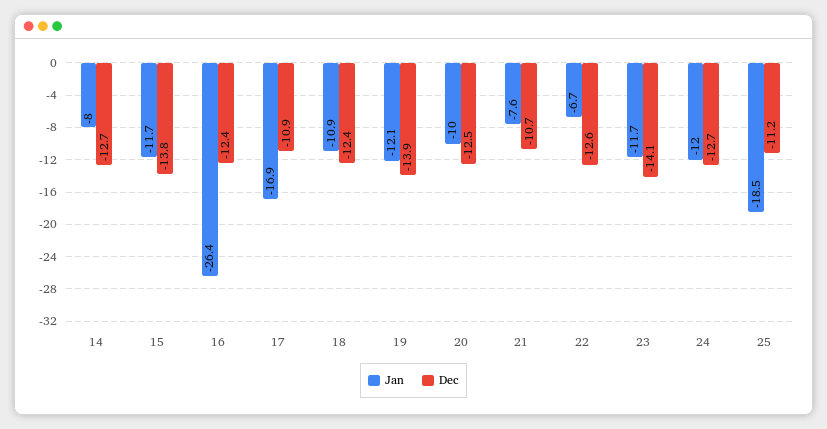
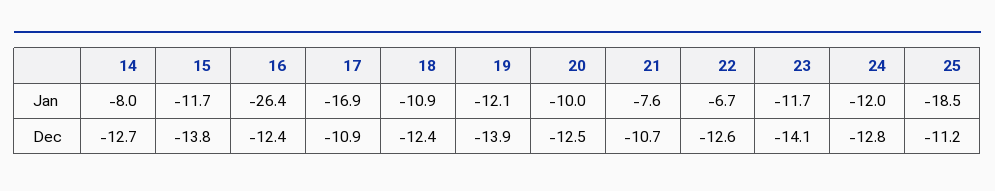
Dec, 24: -12.7 -> -12.8

